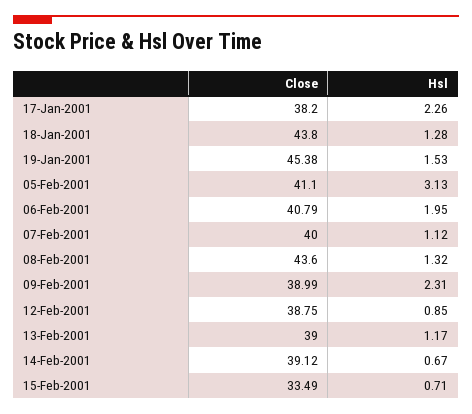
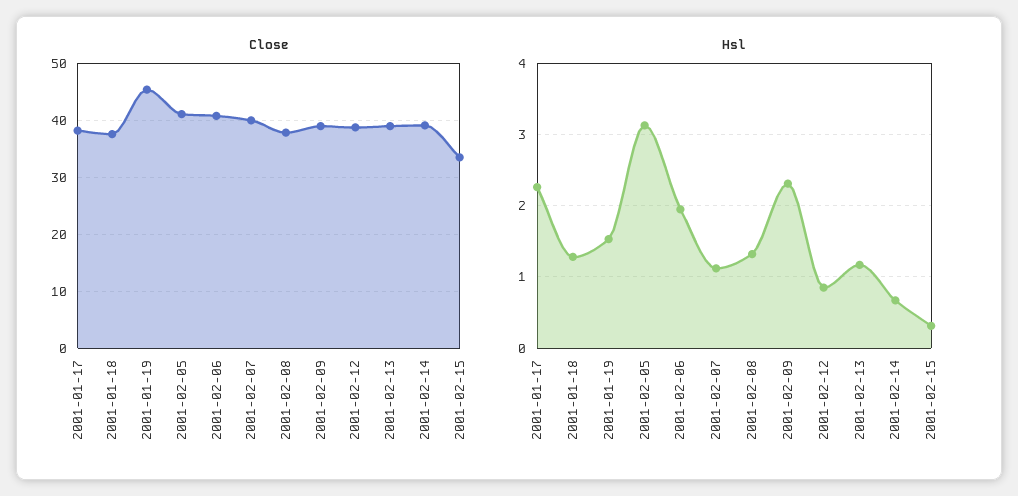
Close, 18-Jan-2001: 43.8 -> 38
Close, 08-Feb-2001: 43.6 -> 38
Hsl, 15-Feb-2001: 0.71 -> 0.3

